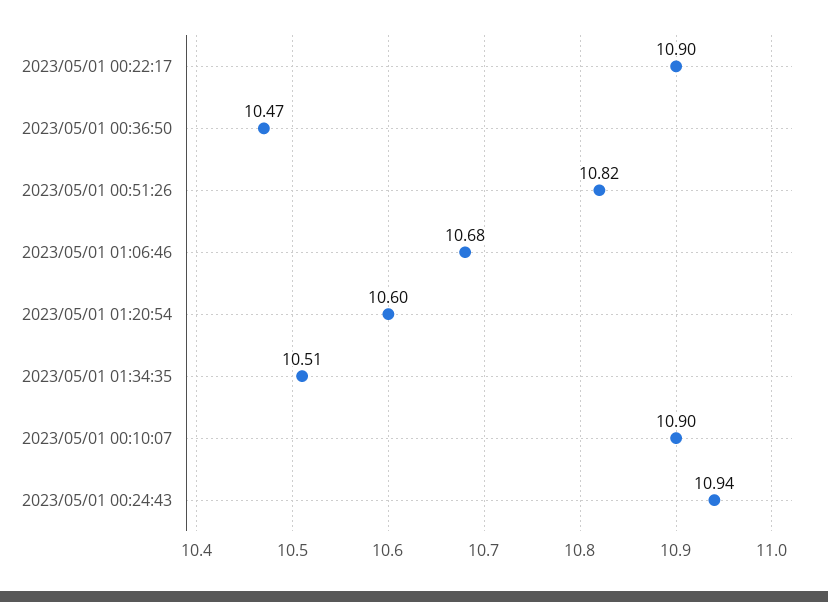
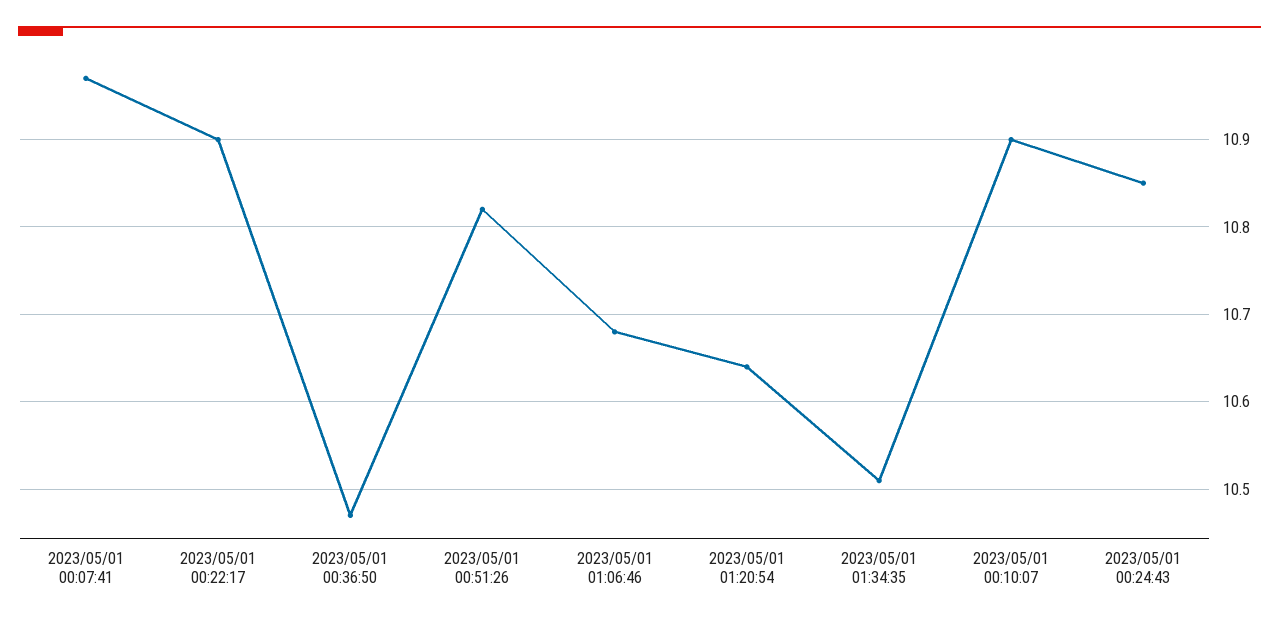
2023/05/01 01:20:54: 10.6 -> 10.64
2023/05/01 00:24:43: 10.94 -> 10.85
2023/05/01 00:07:41: none -> 10.97

